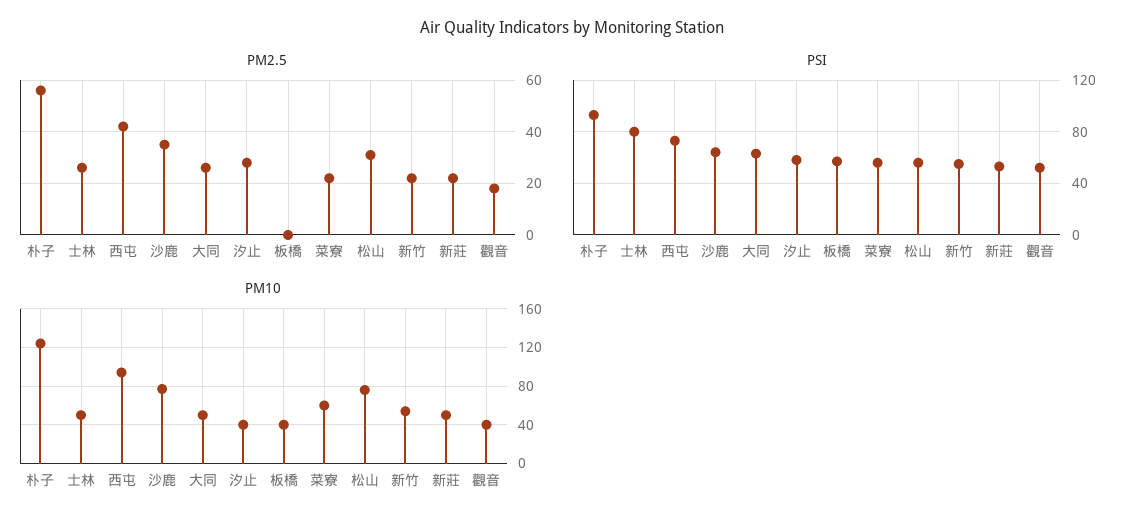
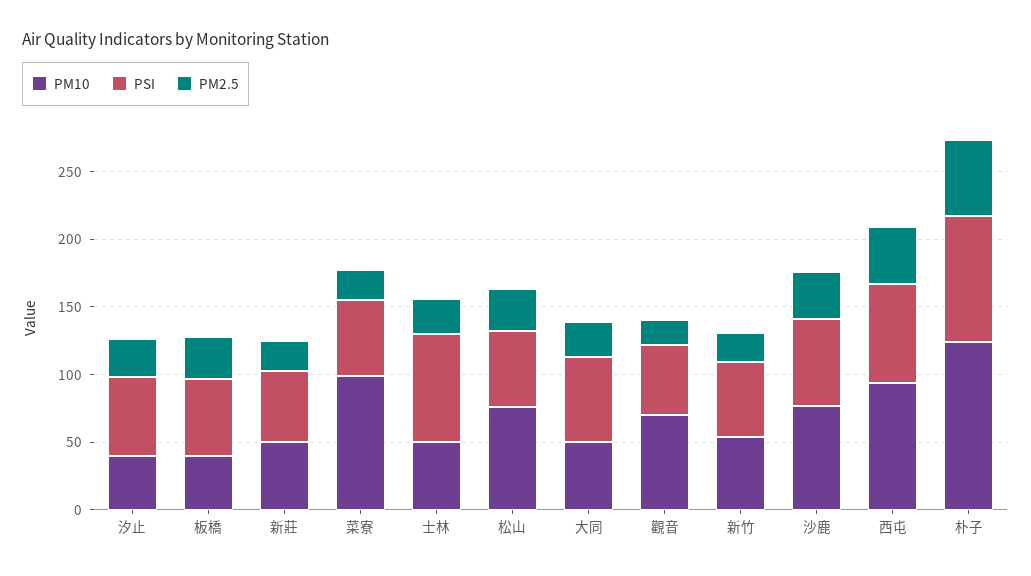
PM2.5, 板橋: 0 -> 30
PM10, 菜寮: 60 -> 100
PM10, 觀音: 40 -> 70

